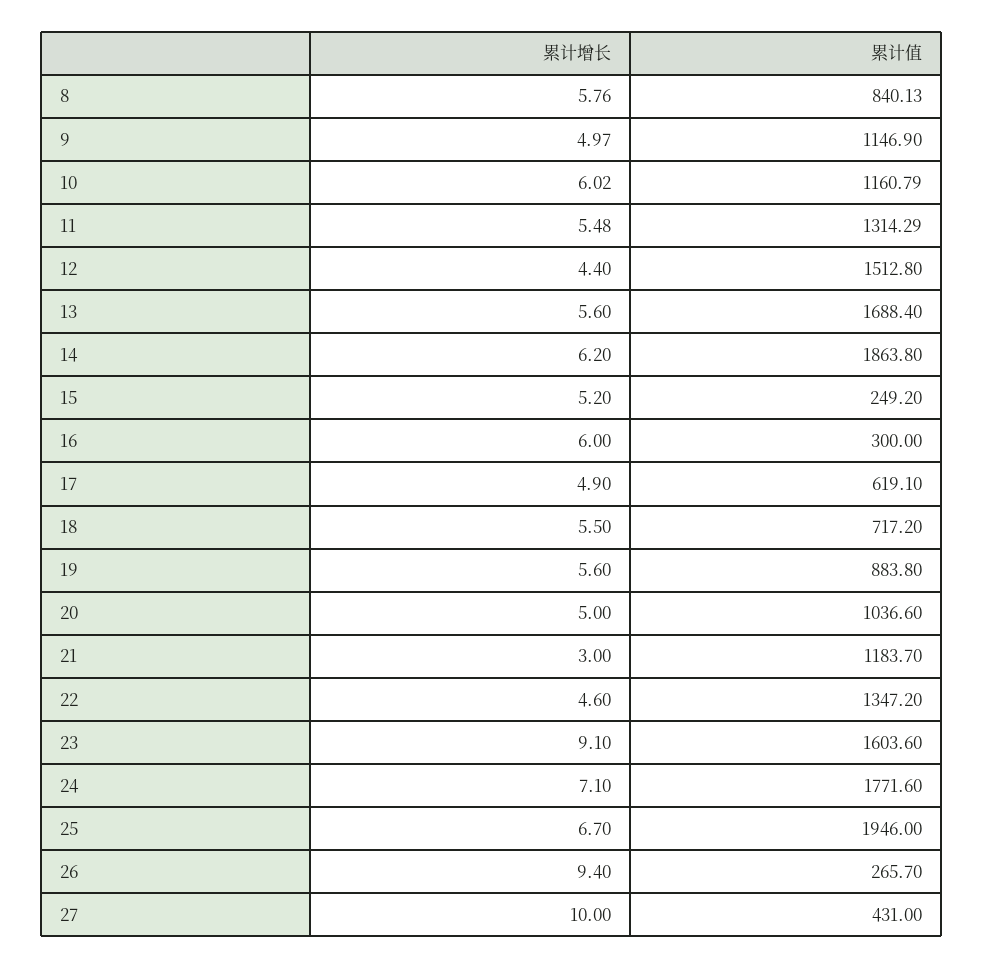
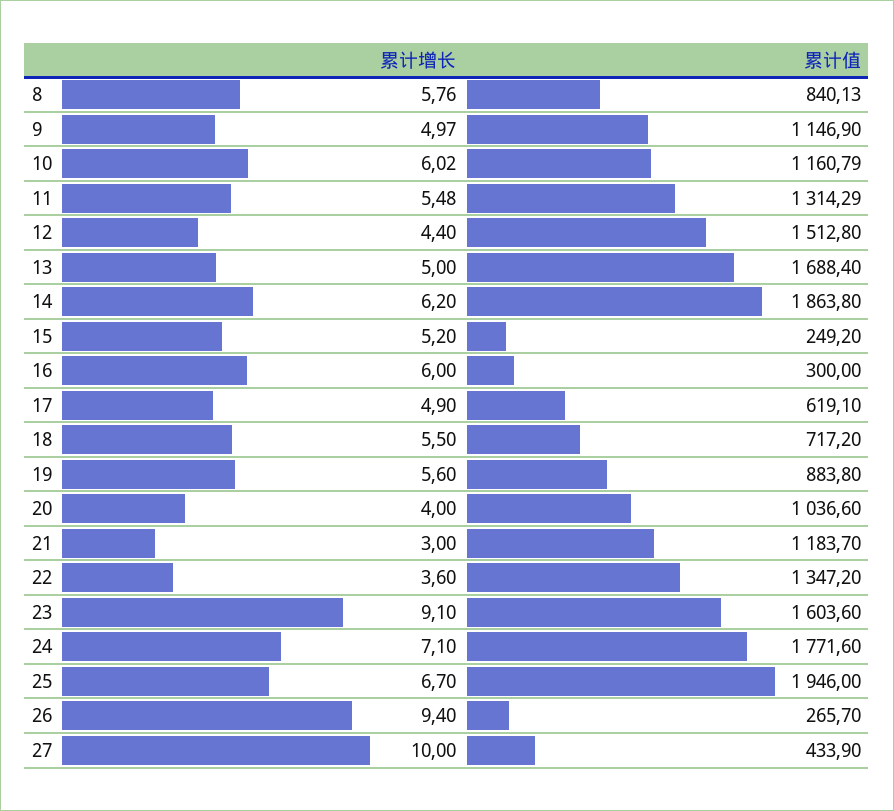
累计增长, 13: 5.6 -> 5
累计增长, 20: 5 -> 4
累计增长, 22: 4.6 -> 3.6
累计值, 27: 431 -> 433.9

